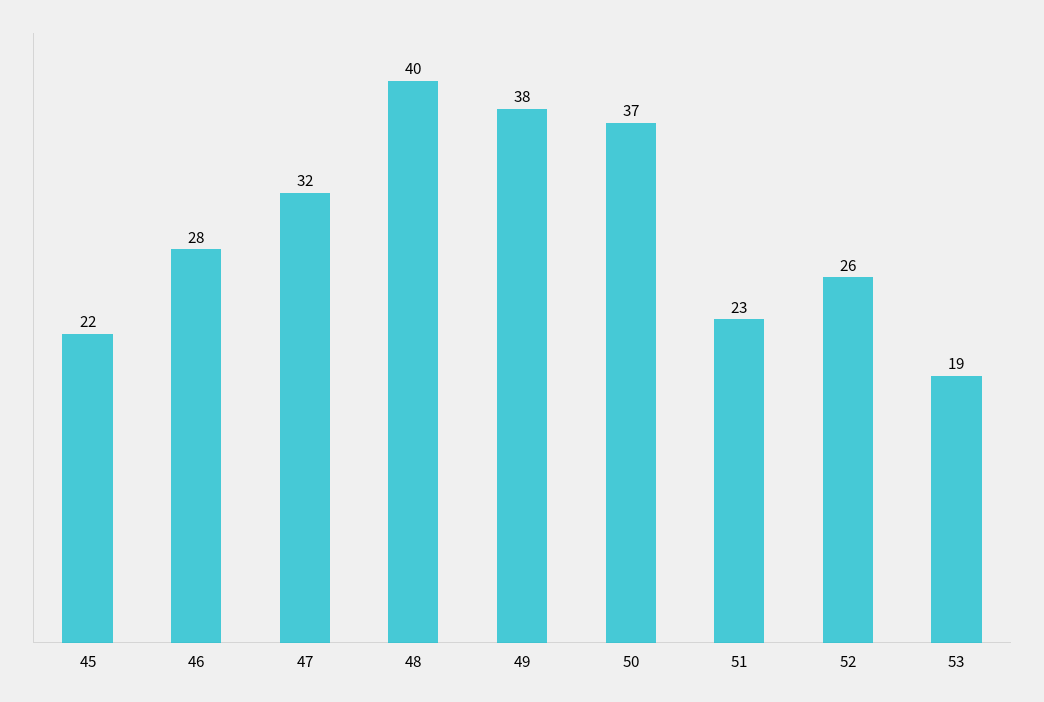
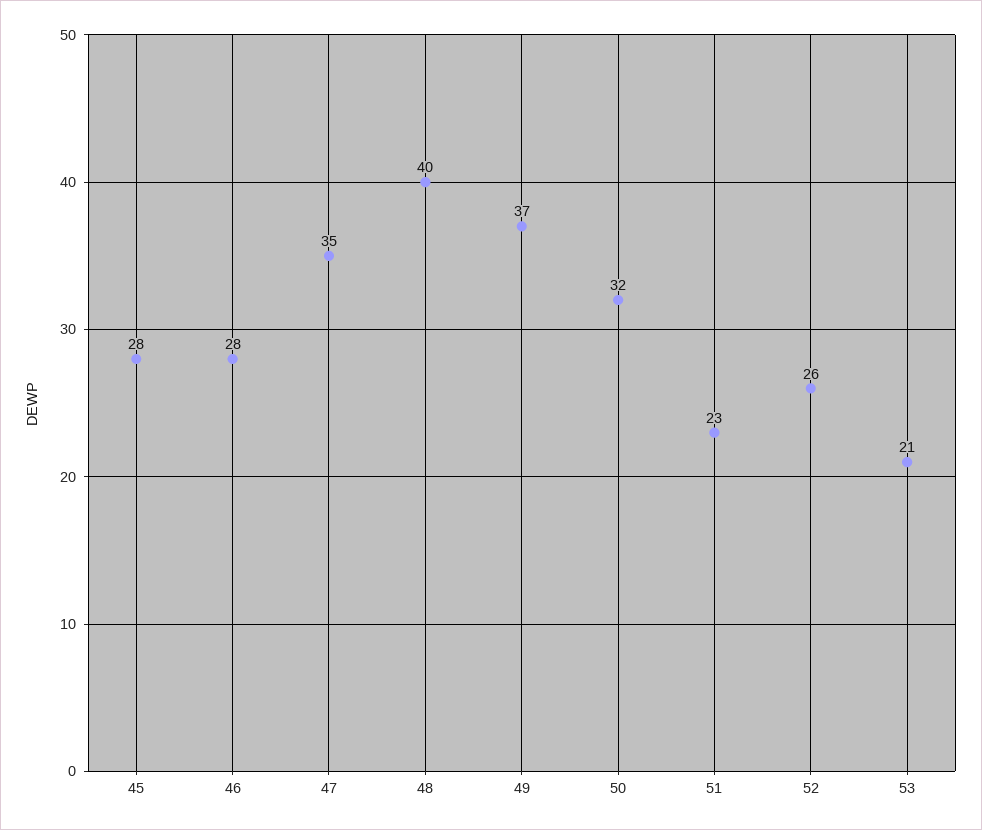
45: 22 -> 28
47: 32 -> 35
49: 38 -> 37
50: 37 -> 32
53: 19 -> 21

